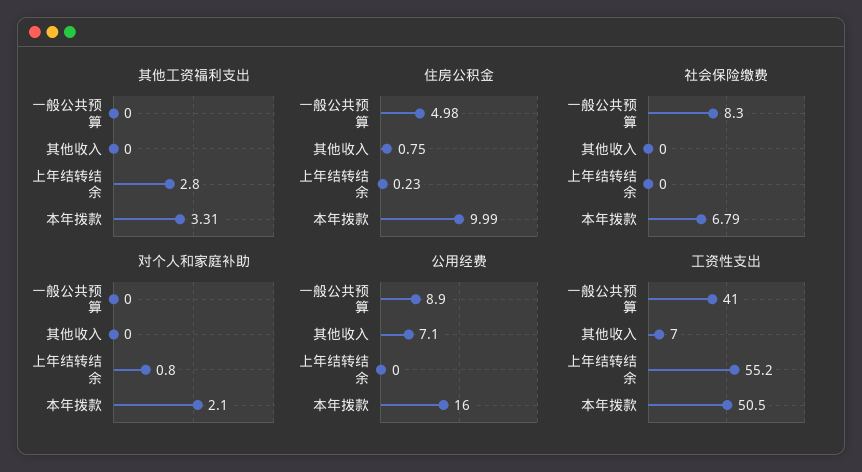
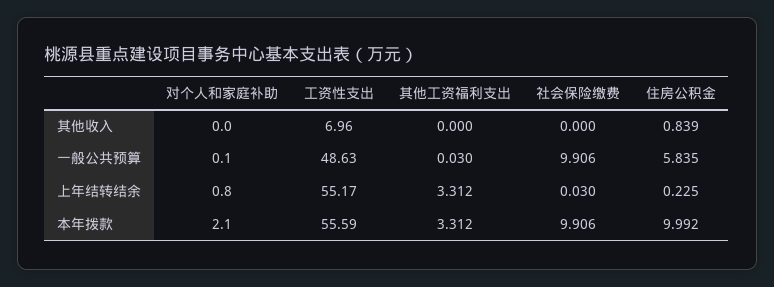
其他工资福利支出, 一般公共预算: 0 -> 0.03
其他工资福利支出, 上年结转结余: 2.8 -> 3.312
住房公积金, 一般公共预算: 4.98 -> 5.835
住房公积金, 其他收入: 0.75 -> 0.839
社会保险缴费, 一般公共预算: 8.3 -> 9.906
社会保险缴费, 上年结转结余: 0 -> 0.03
社会保险缴费, 本年拨款: 6.79 -> 9.906
对个人和家庭补助, 一般公共预算: 0 -> 0.1
公用经费, 一般公共预算: 8.9 -> none
公用经费, 其他收入: 7.1 -> none
公用经费, 上年结转结余: 0 -> none
公用经费, 本年拨款: 16 -> none
工资性支出, 一般公共预算: 41 -> 48.63
工资性支出, 本年拨款: 50.5 -> 55.59

